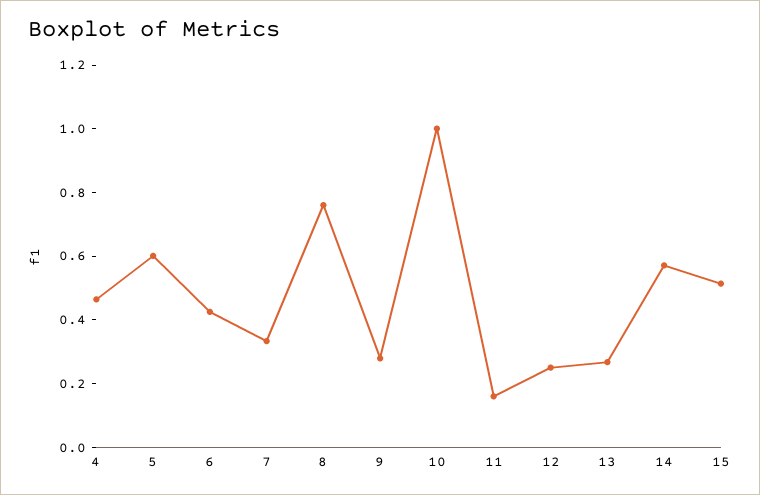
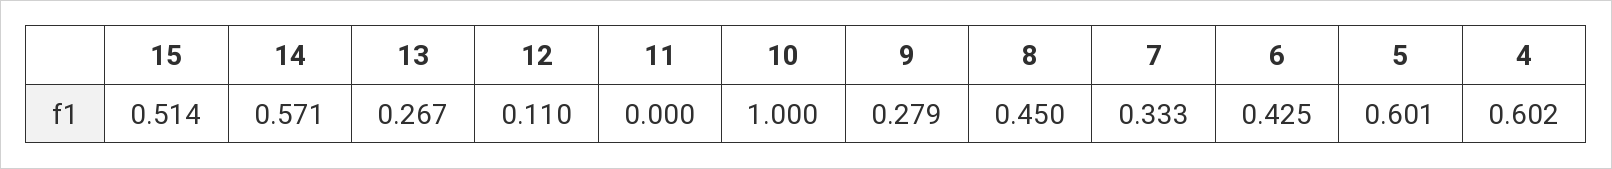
4: 0.45 -> 0.602
8: 0.75 -> 0.45
11: 0.15 -> 0
12: 0.25 -> 0.11

